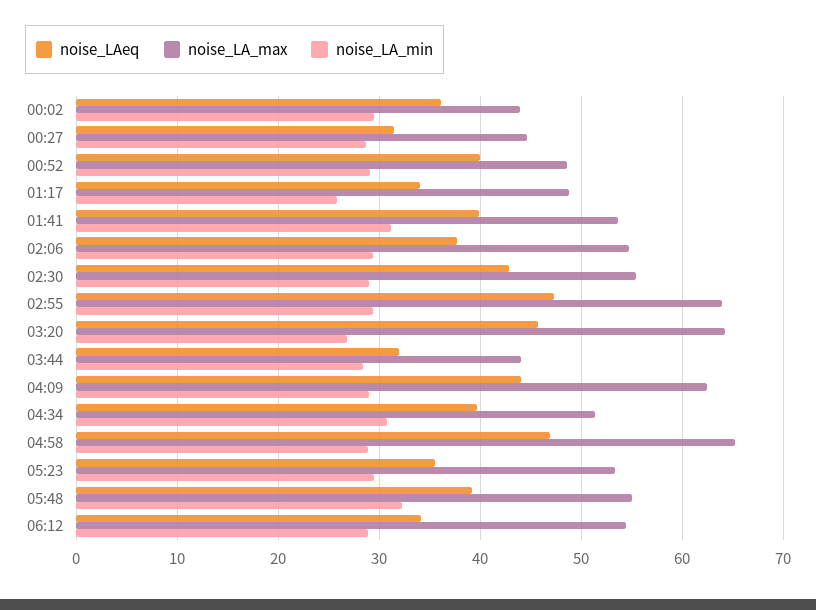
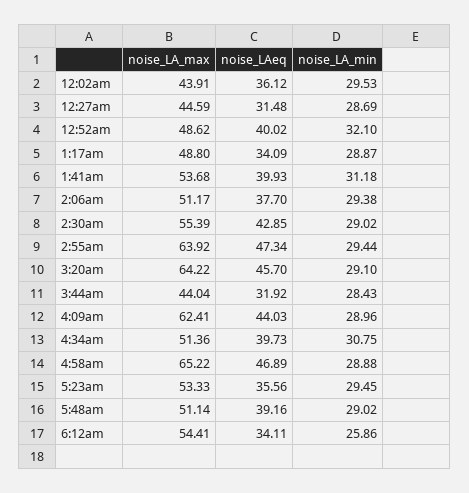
noise_LA_min, 00:52: 29 -> 32.1
noise_LA_min, 01:17: 26 -> 28.87
noise_LA_max, 02:06: 55 -> 51.17
noise_LA_min, 03:20: 27 -> 29.1
noise_LA_max, 05:48: 55 -> 51.14
noise_LA_min, 05:48: 32 -> 29.02
noise_LA_min, 06:12: 29 -> 25.86

